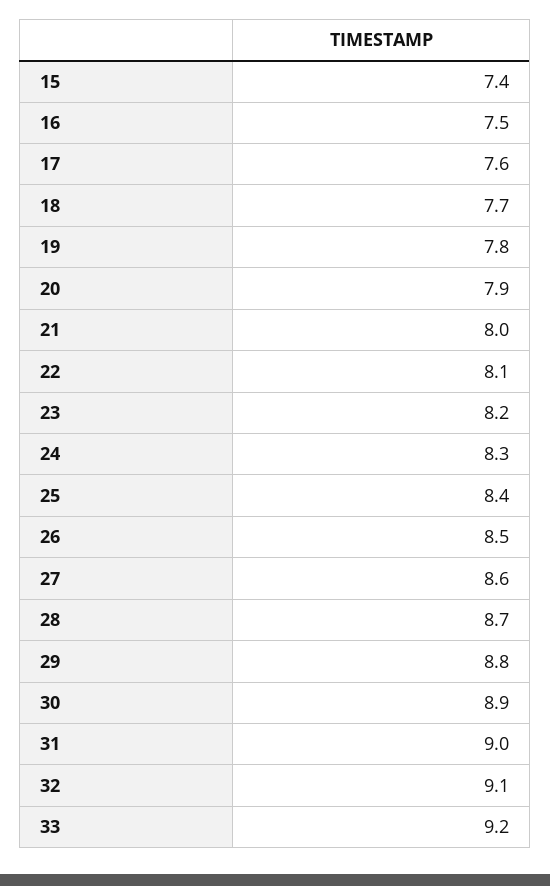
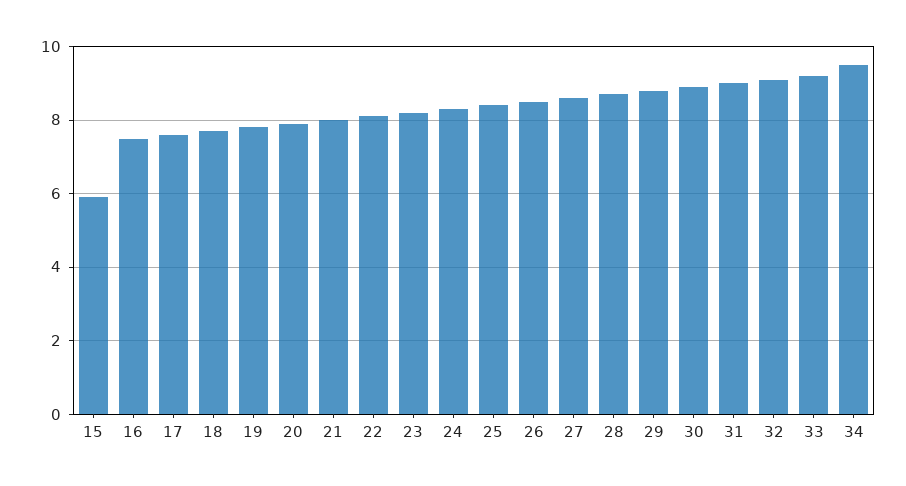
15: 7.4 -> 6
34: none -> 9.5

